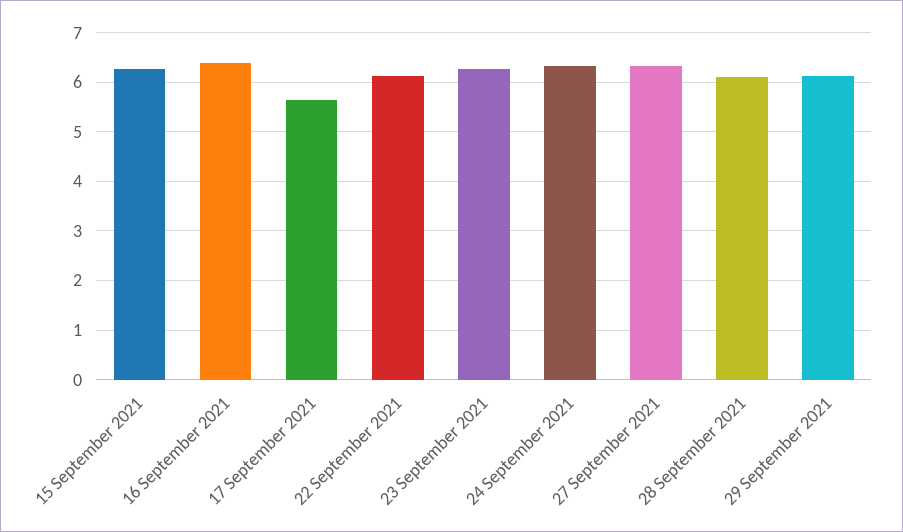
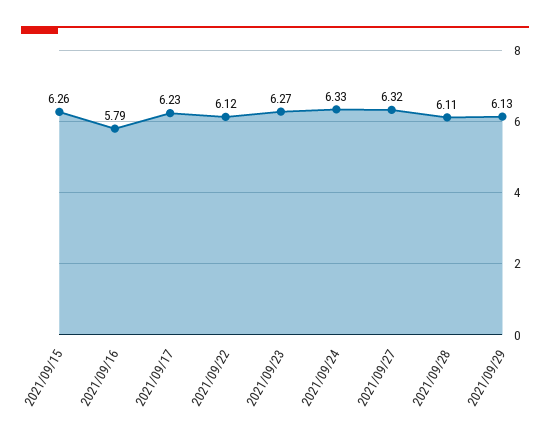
16 September 2021: 6.4 -> 5.79
17 September 2021: 5.6 -> 6.23

